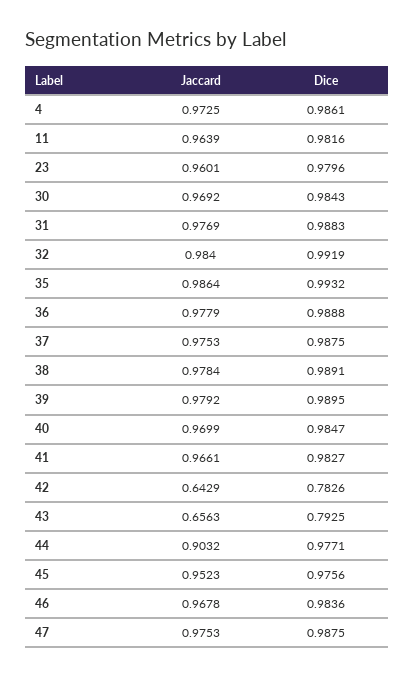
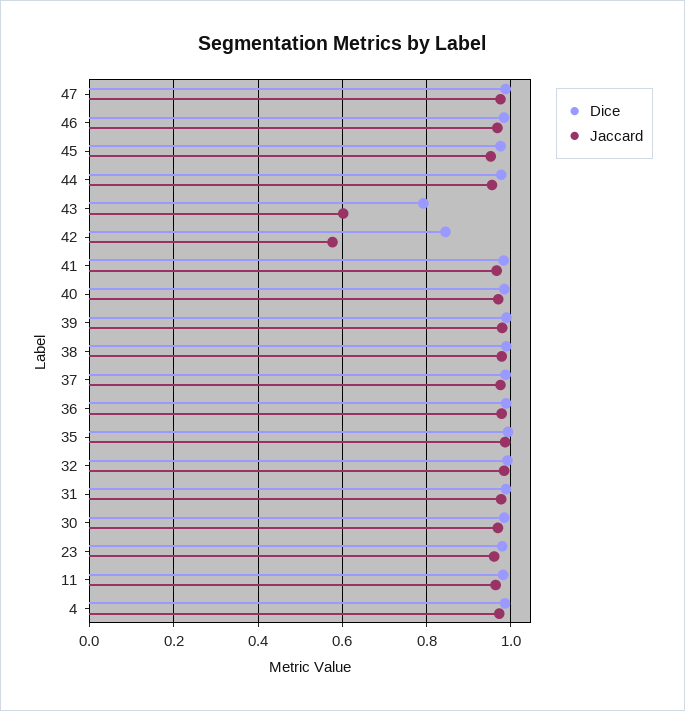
Jaccard, 42: 0.6429 -> 0.58
Dice, 42: 0.7826 -> 0.84
Jaccard, 43: 0.6563 -> 0.6
Jaccard, 44: 0.9032 -> 0.96

